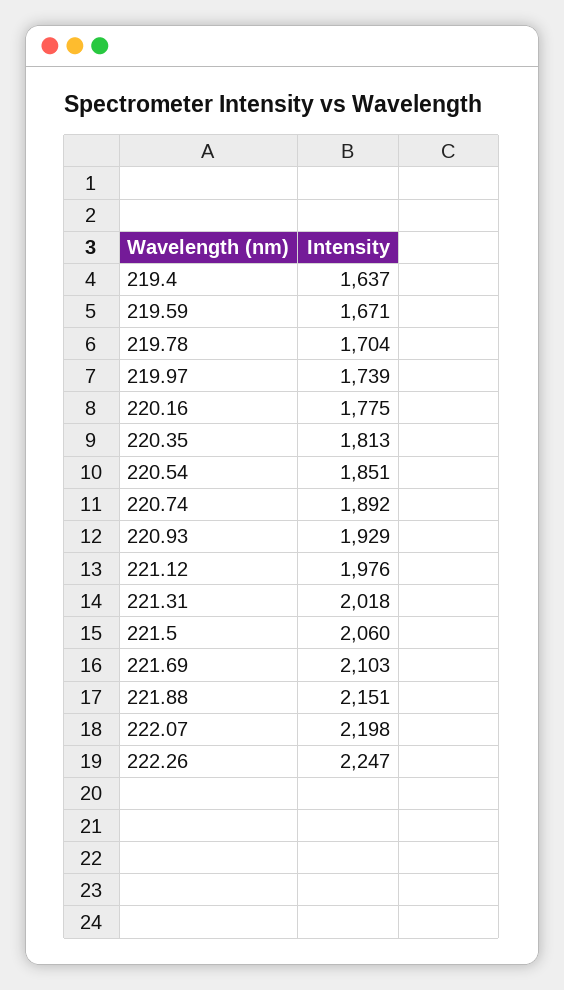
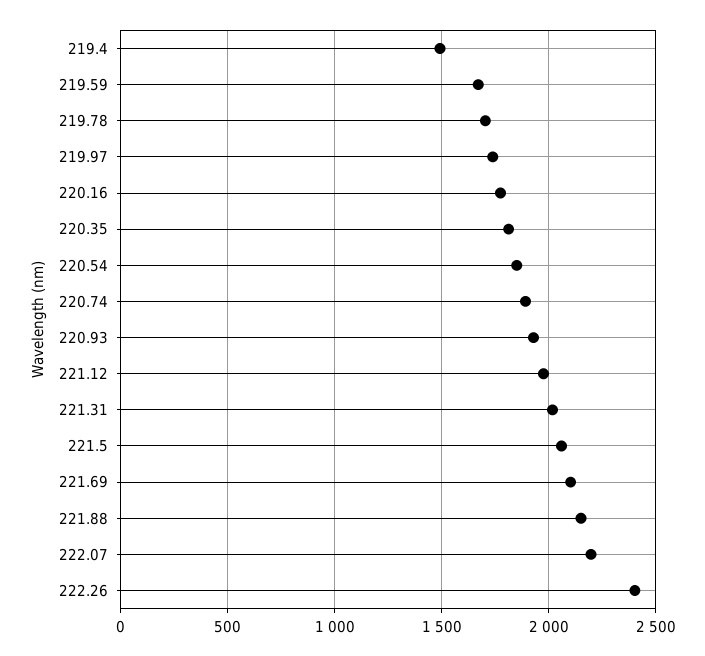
219.4: 1637 -> 1500
222.26: 2247 -> 2400

